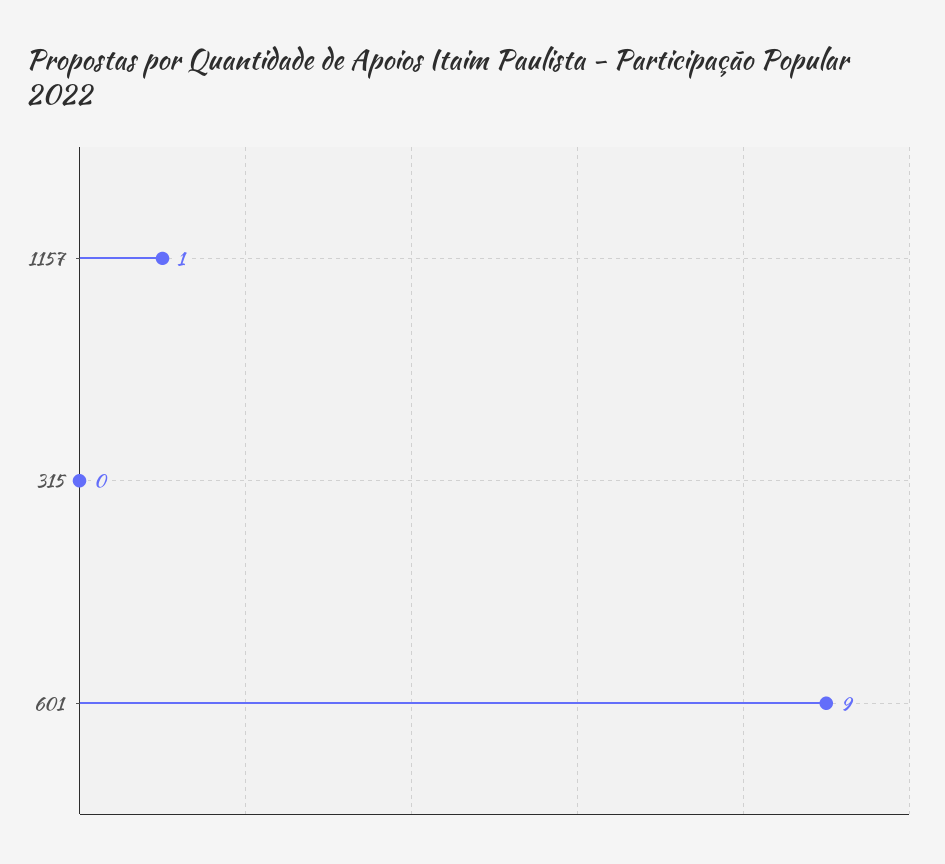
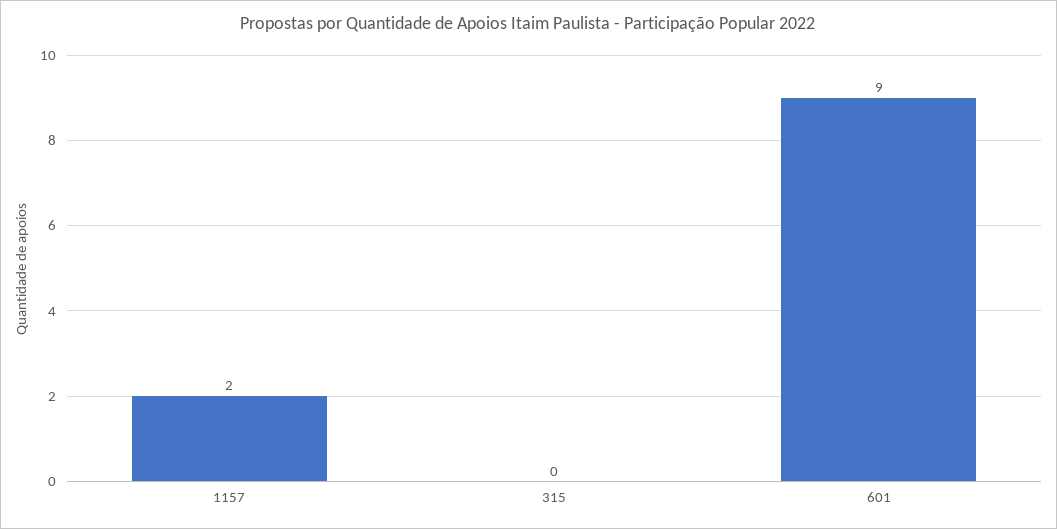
1157: 1 -> 2

